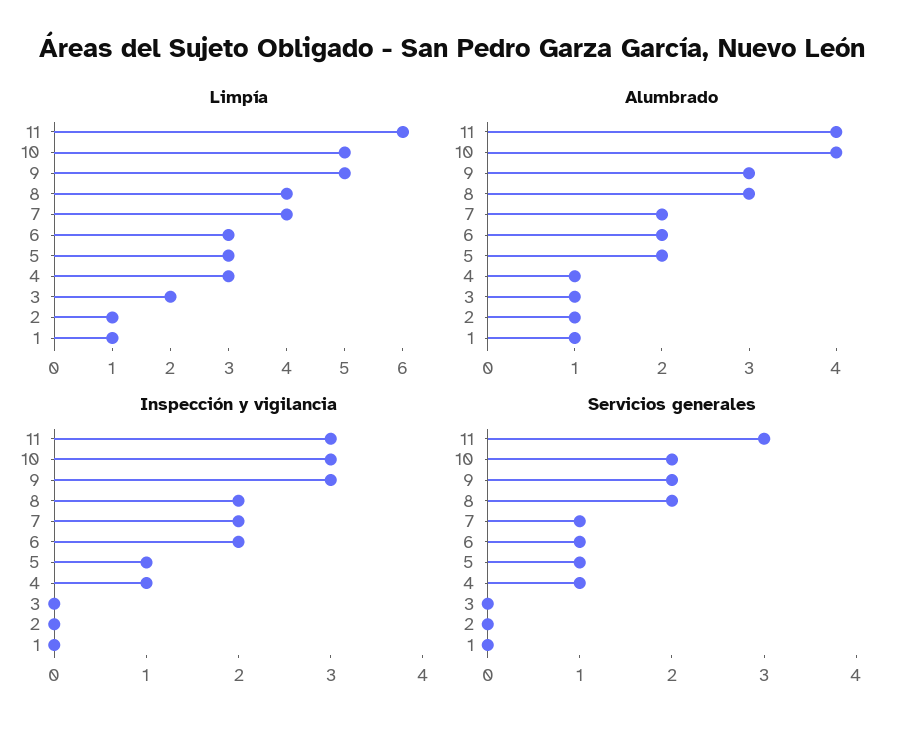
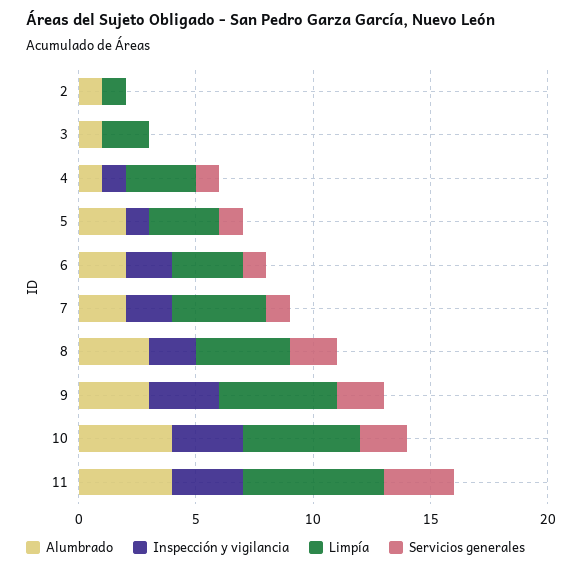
Limpía, 1: 1 -> none
Alumbrado, 1: 1 -> none
Inspección y vigilancia, 1: 0 -> none
Servicios generales, 1: 0 -> none

